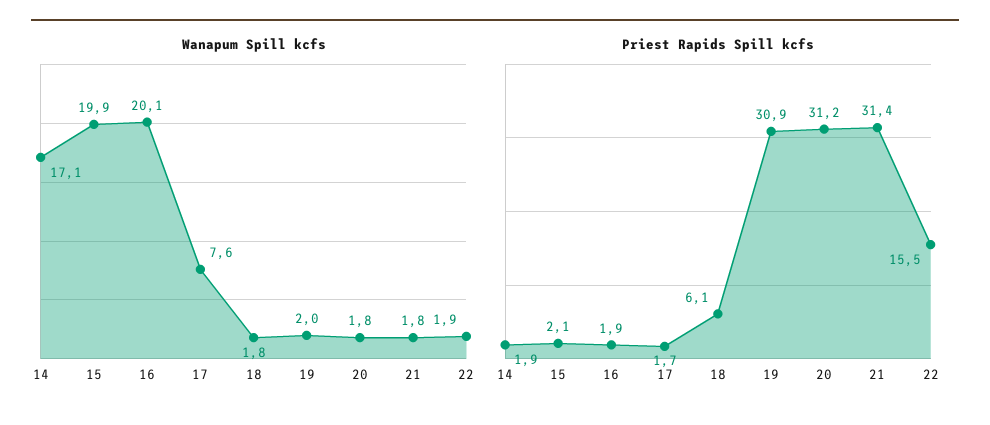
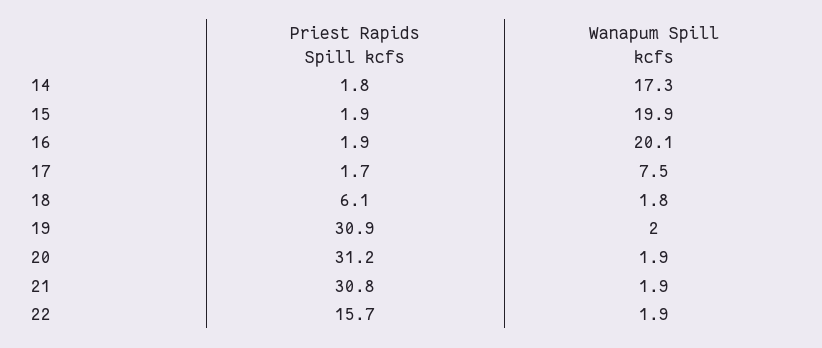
Wanapum Spill kcfs, 14: 17.1 -> 17.3
Wanapum Spill kcfs, 17: 7.6 -> 7.5
Wanapum Spill kcfs, 20: 1.8 -> 1.9
Wanapum Spill kcfs, 21: 1.8 -> 1.9
Priest Rapids Spill kcfs, 14: 1.9 -> 1.8
Priest Rapids Spill kcfs, 15: 2.1 -> 1.9
Priest Rapids Spill kcfs, 21: 31.4 -> 30.8
Priest Rapids Spill kcfs, 22: 15.5 -> 15.7

